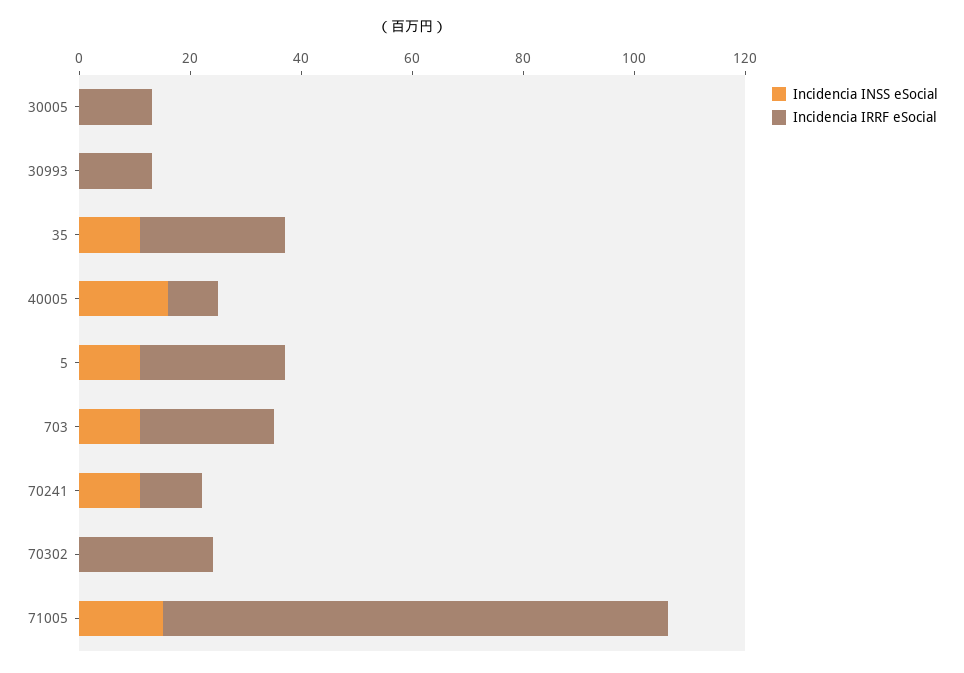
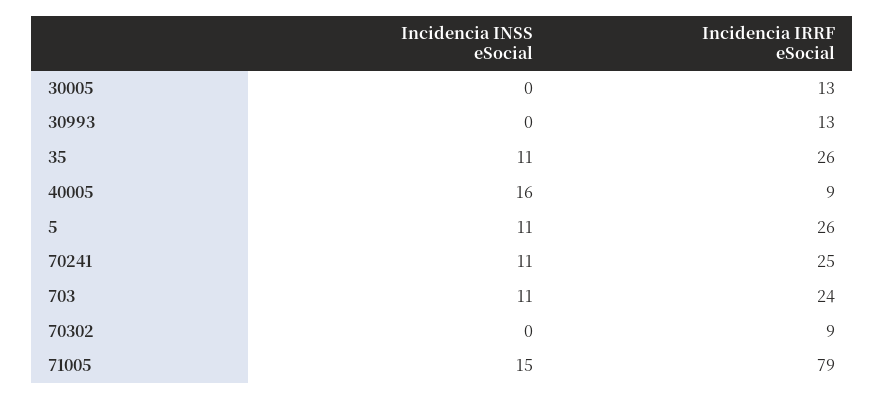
Incidencia IRRF eSocial, 70241: 10 -> 25
Incidencia IRRF eSocial, 70302: 25 -> 9
Incidencia IRRF eSocial, 71005: 90 -> 79

